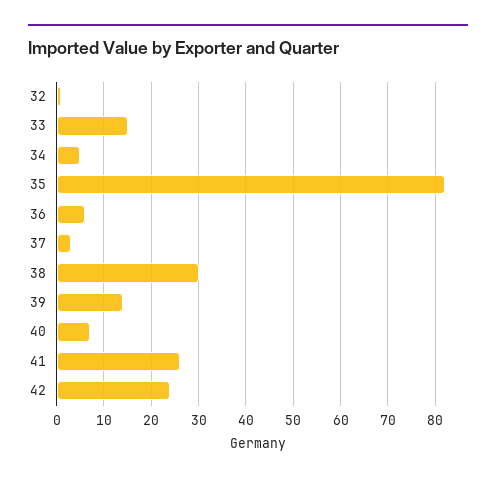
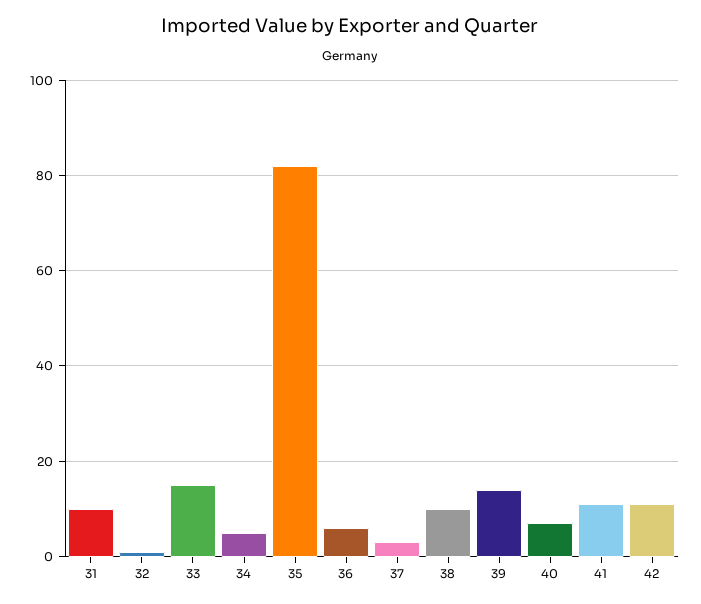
38: 30 -> 10
41: 25 -> 10
42: 25 -> 10
31: none -> 10

